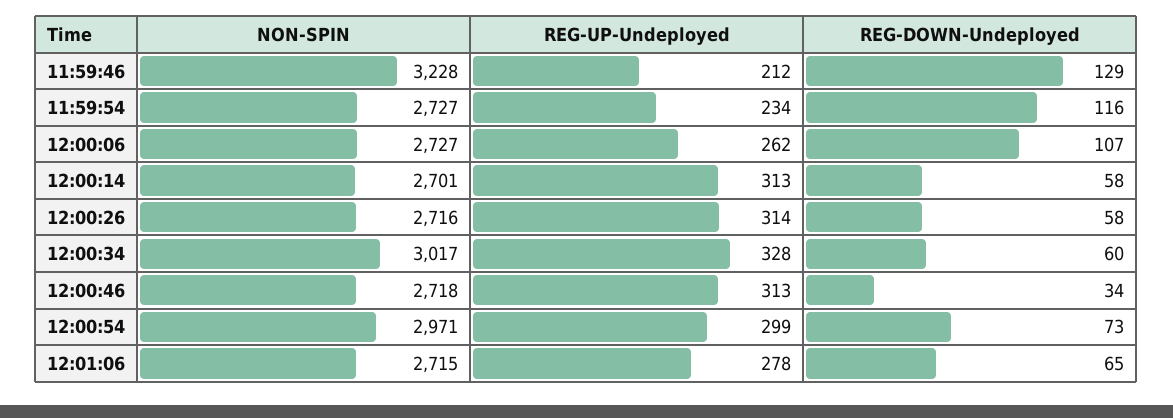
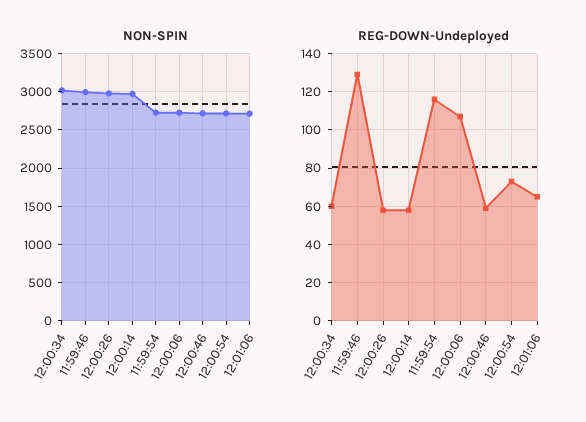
NON-SPIN, 11:59:46: 3228 -> 3000
REG-UP-Undeployed, 11:59:46: 212 -> none
REG-UP-Undeployed, 11:59:54: 234 -> none
REG-UP-Undeployed, 12:00:06: 262 -> none
NON-SPIN, 12:00:14: 2701 -> 3000
REG-UP-Undeployed, 12:00:14: 313 -> none
NON-SPIN, 12:00:26: 2716 -> 3000
REG-UP-Undeployed, 12:00:26: 314 -> none
REG-UP-Undeployed, 12:00:34: 328 -> none
REG-UP-Undeployed, 12:00:46: 313 -> none
REG-DOWN-Undeployed, 12:00:46: 34 -> 60
NON-SPIN, 12:00:54: 2971 -> 2700
REG-UP-Undeployed, 12:00:54: 299 -> none
REG-UP-Undeployed, 12:01:06: 278 -> none

